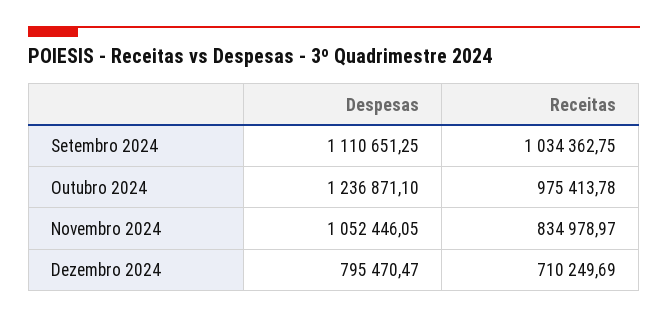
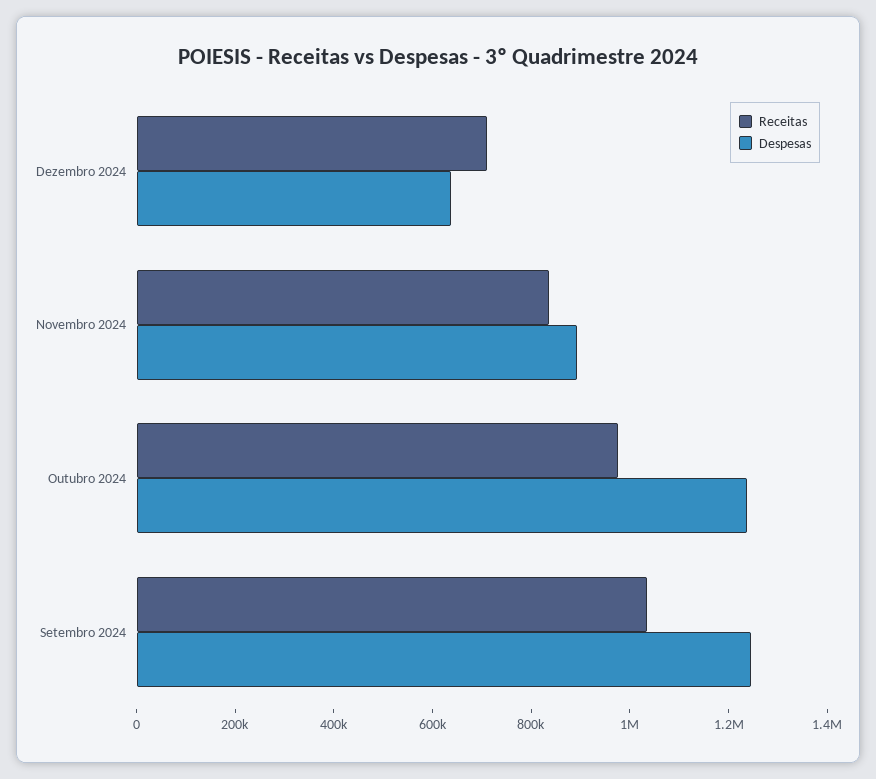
Despesas, Setembro 2024: 1110651.25 -> 1250000
Despesas, Novembro 2024: 1052446.05 -> 900000
Despesas, Dezembro 2024: 795470.47 -> 650000

